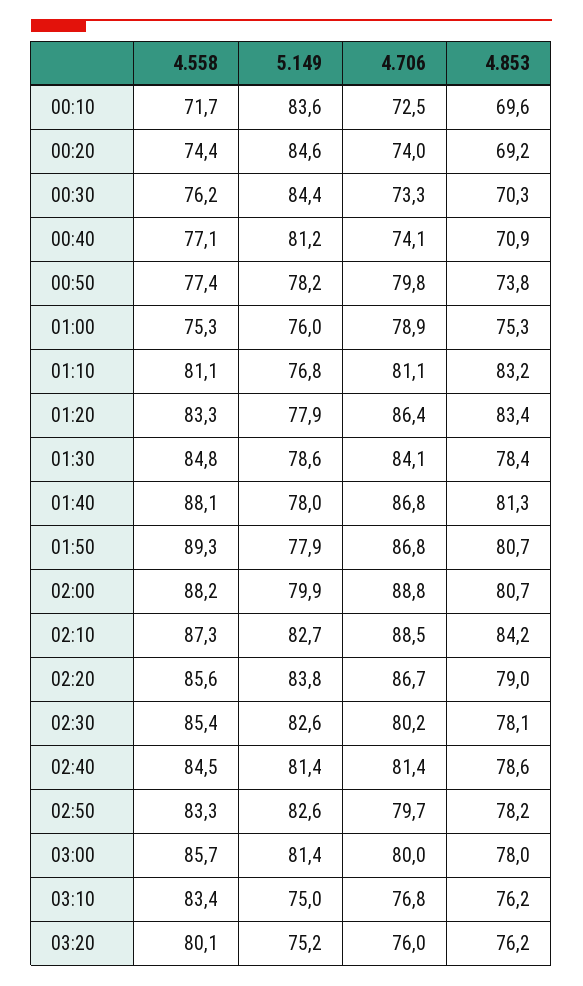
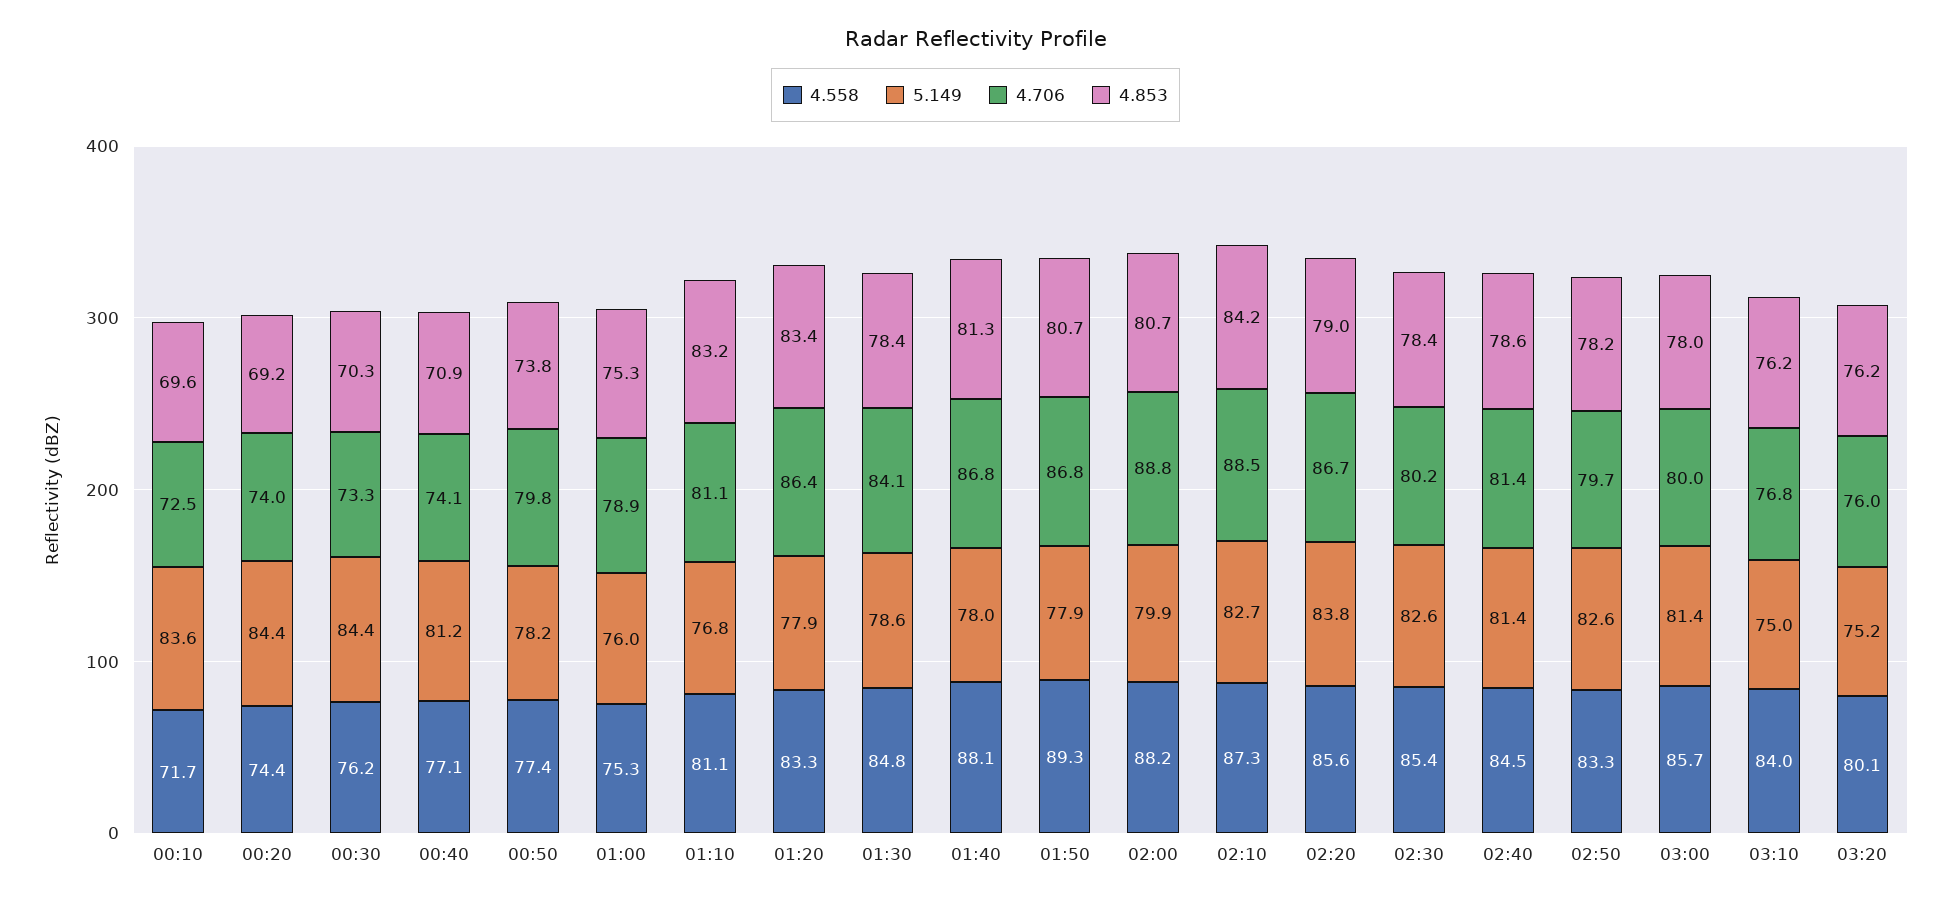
5.149, 00:20: 84.6 -> 84.4
4.853, 02:30: 78.1 -> 78.4
4.558, 03:10: 83.4 -> 84

